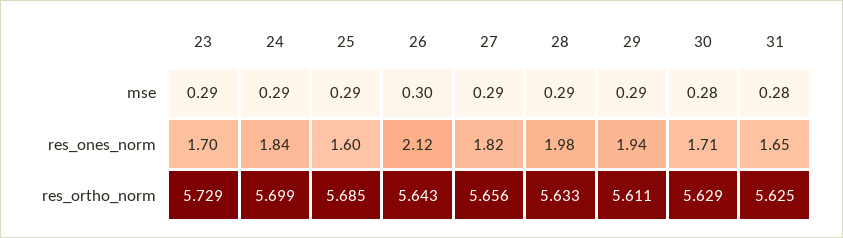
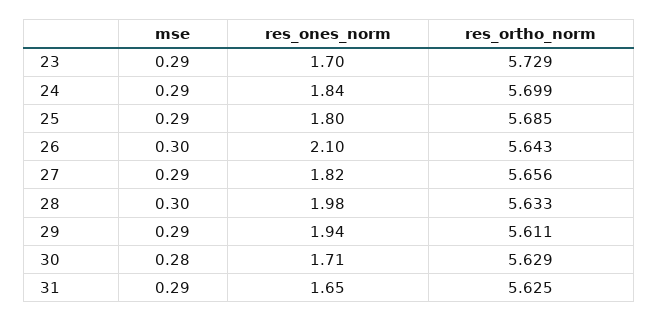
28, mse: 0.29 -> 0.3
31, mse: 0.28 -> 0.29
25, res_ones_norm: 1.6 -> 1.8
26, res_ones_norm: 2.12 -> 2.1

